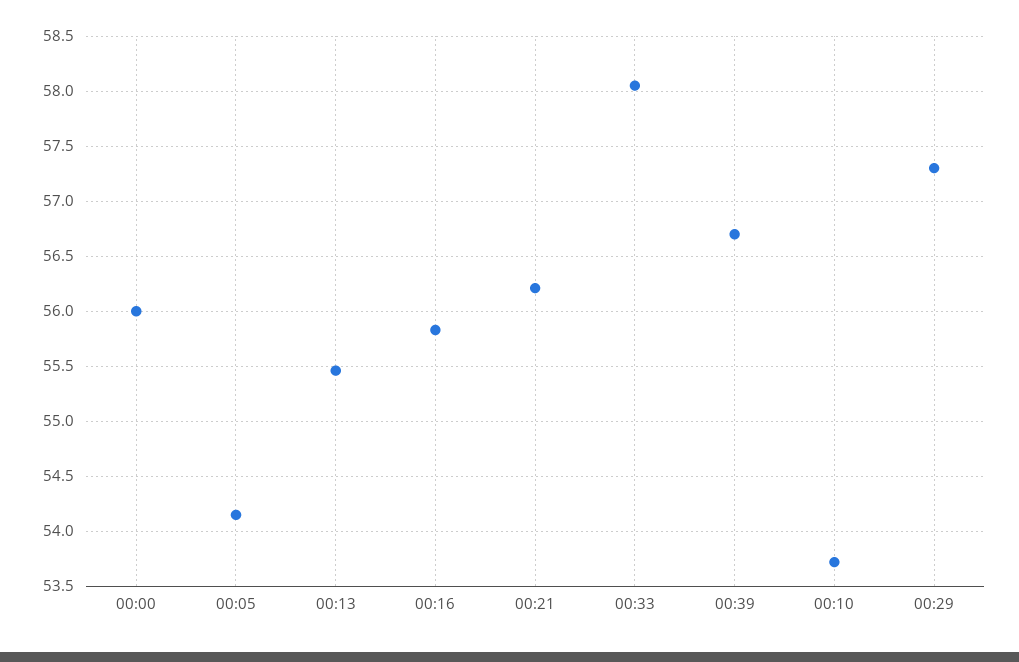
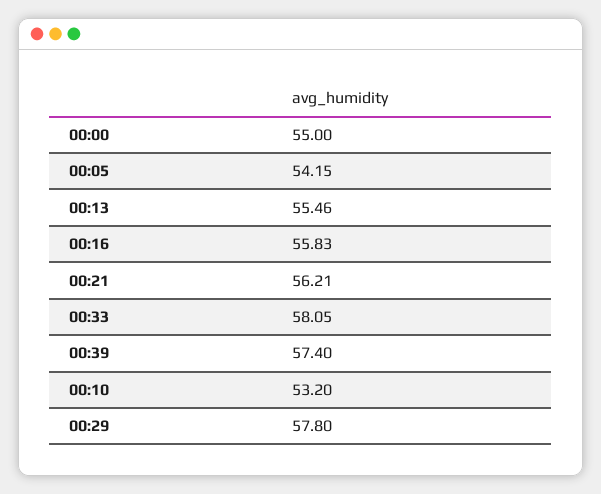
00:00: 56 -> 55
00:39: 56.7 -> 57.4
00:10: 53.7 -> 53.2
00:29: 57.3 -> 57.8

